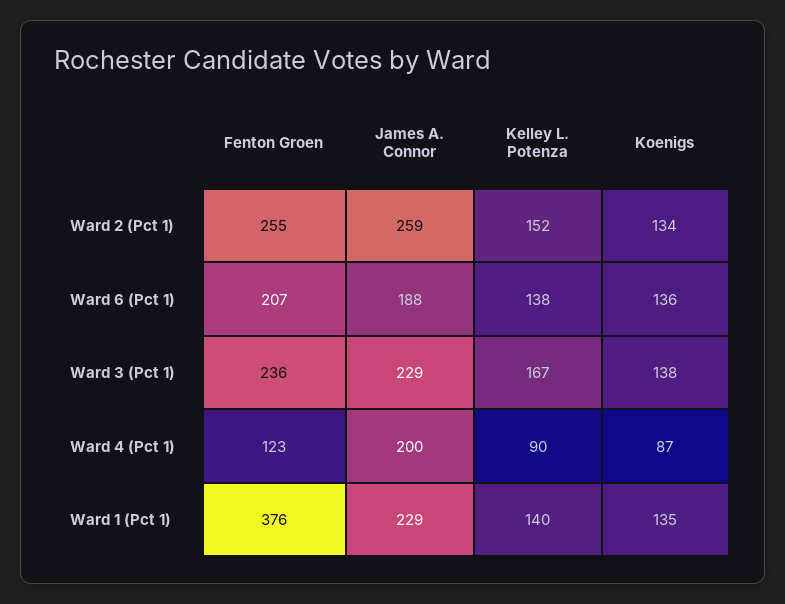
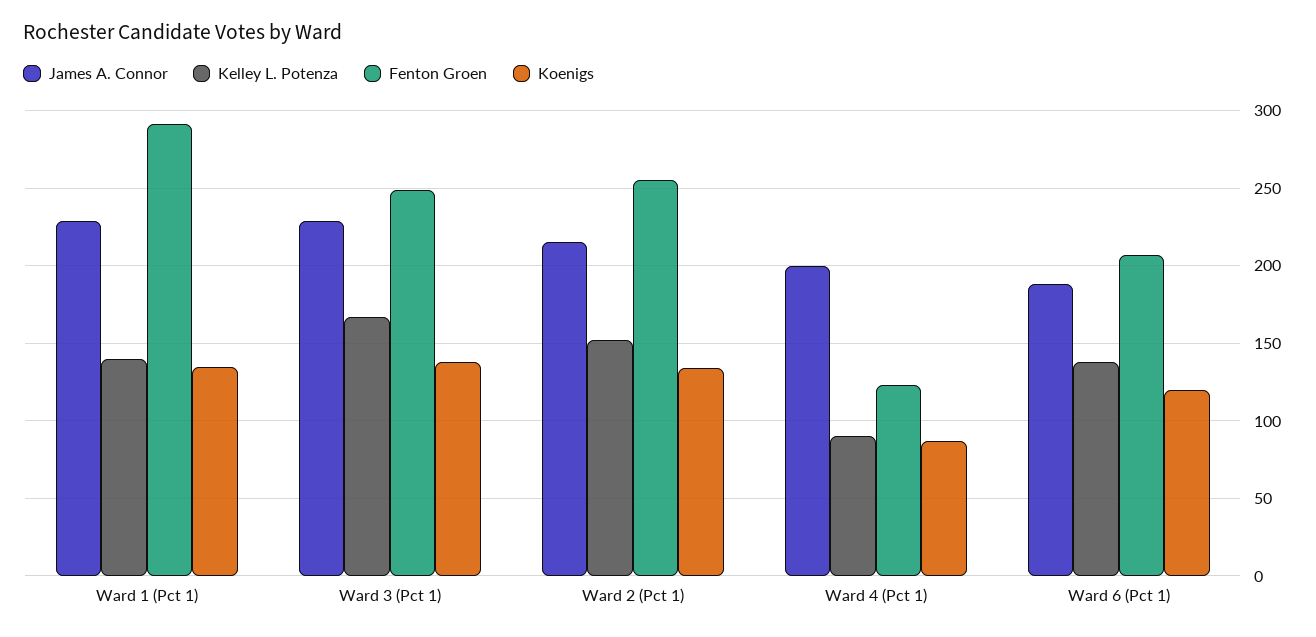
James A. Connor, Ward 2 (Pct 1): 259 -> 215
Koenigs, Ward 6 (Pct 1): 136 -> 120
Fenton Groen, Ward 3 (Pct 1): 236 -> 250
Fenton Groen, Ward 1 (Pct 1): 376 -> 290

